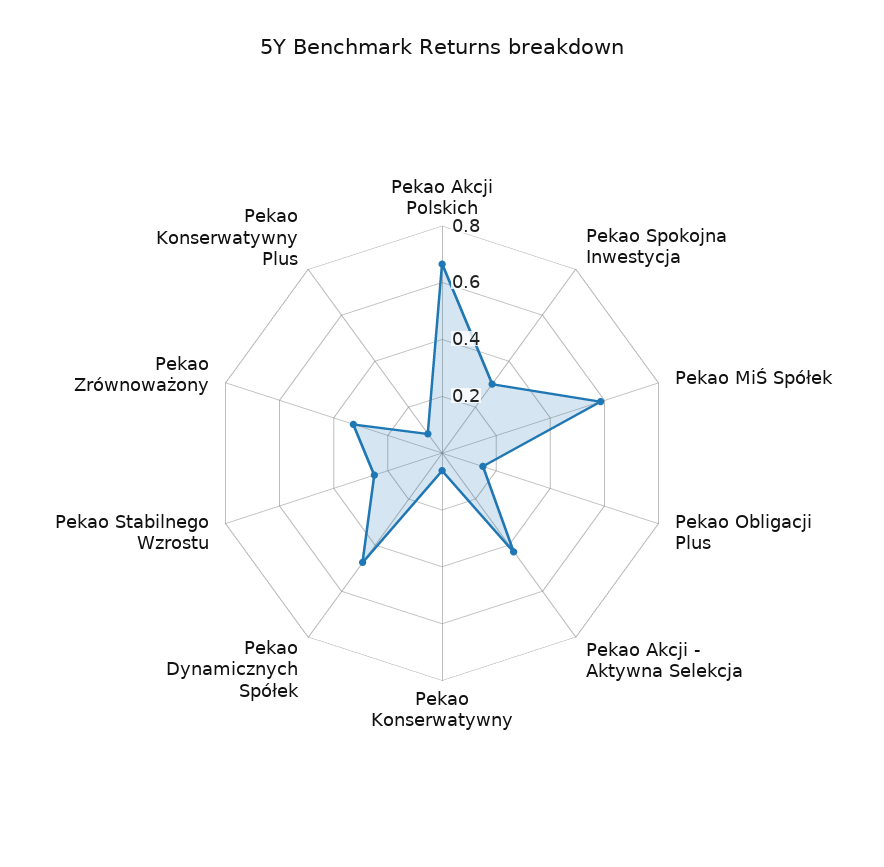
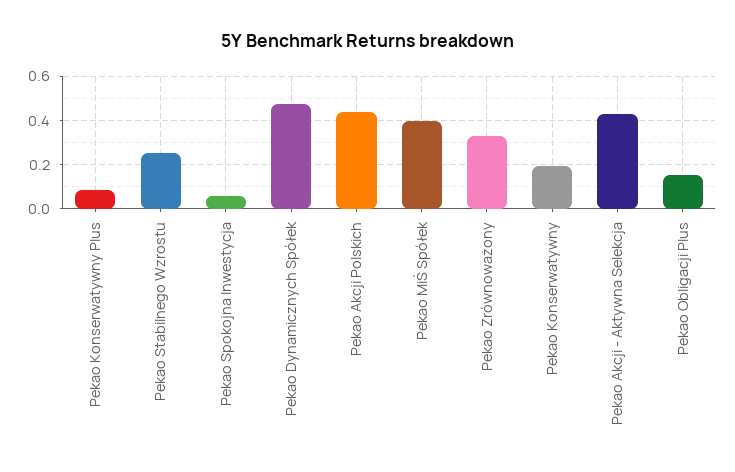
Pekao Akcji Polskich: 0.65 -> 0.45
Pekao Spokojna Inwestycja: 0.3 -> 0.05
Pekao MiŚ Spółek: 0.6 -> 0.4
Pekao Konserwatywny: 0.05 -> 0.2

